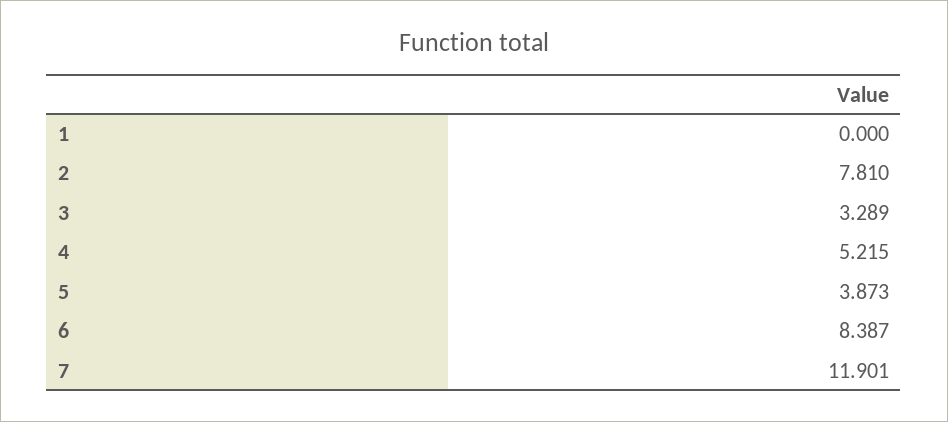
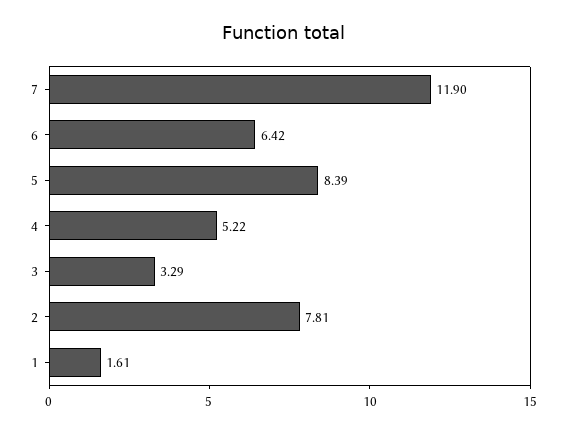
1: 0 -> 1.61
5: 3.873 -> 8.39
6: 8.387 -> 6.42

